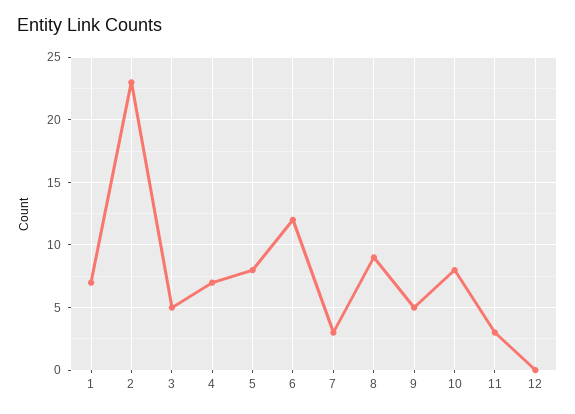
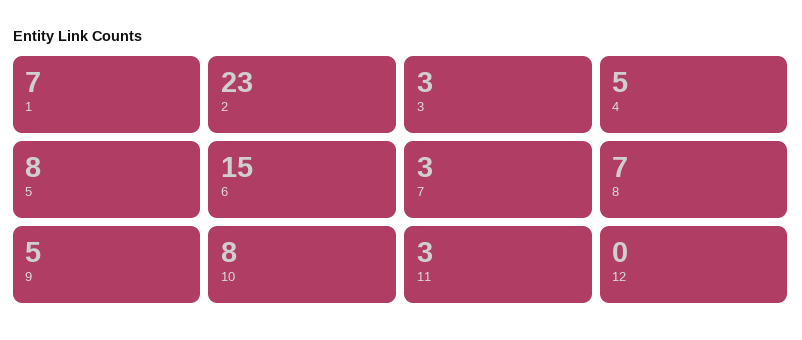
3: 5 -> 3
4: 7 -> 5
6: 12 -> 15
8: 9 -> 7

